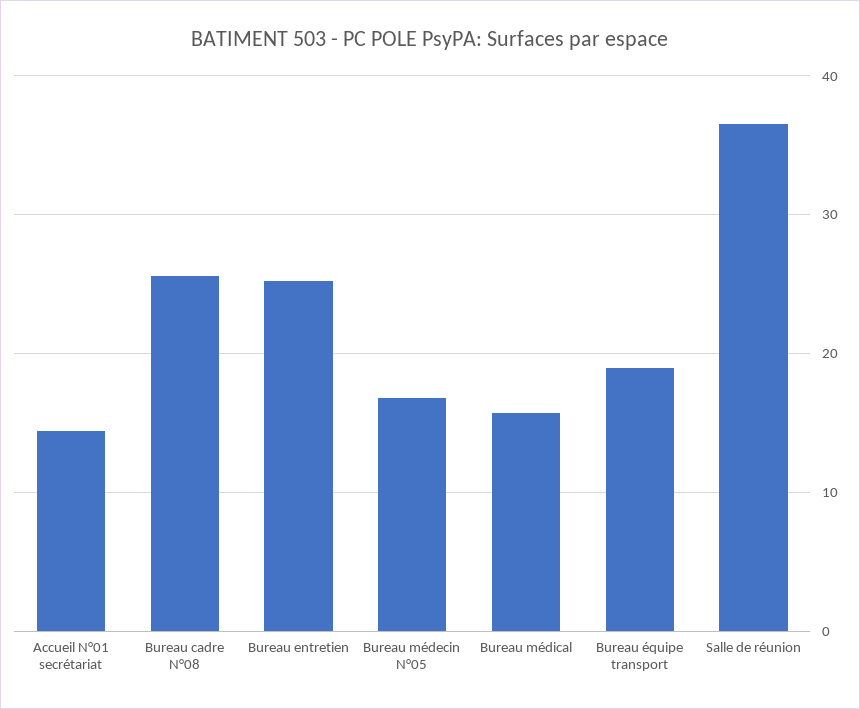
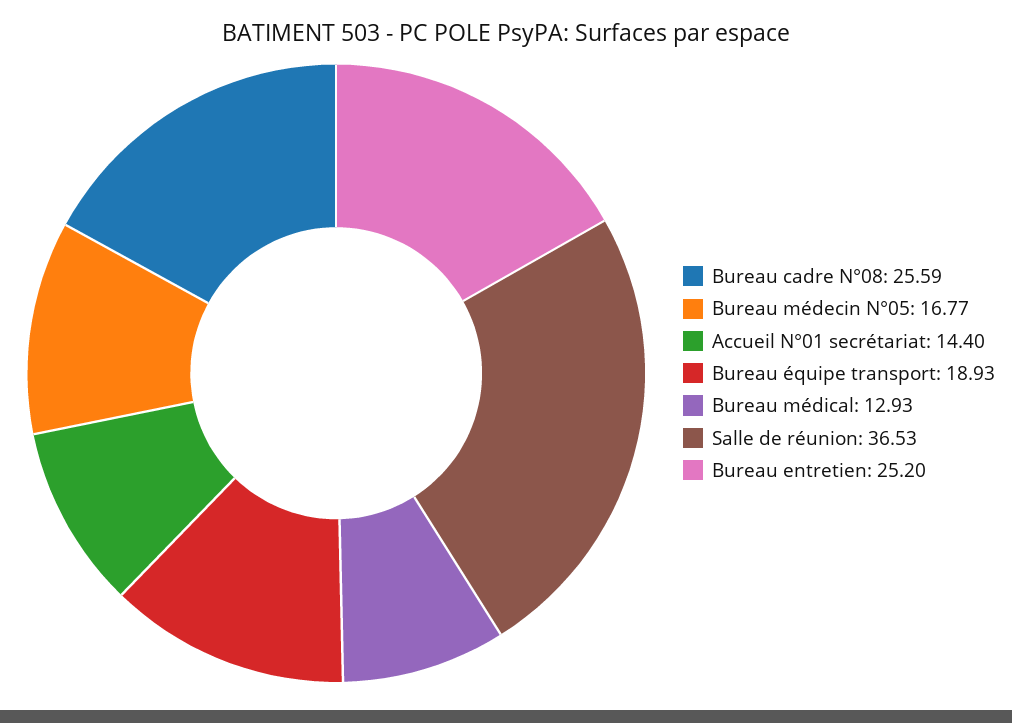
Bureau médical: 16 -> 12.93

